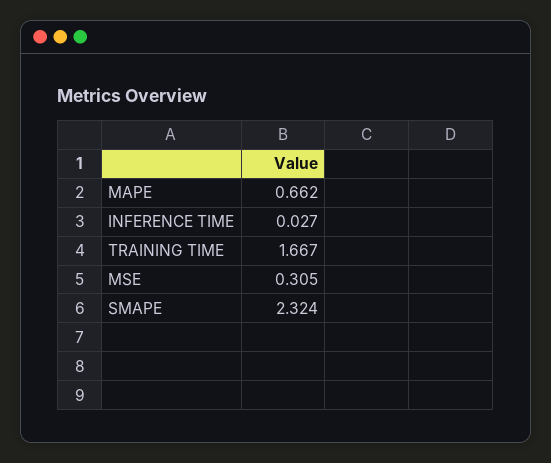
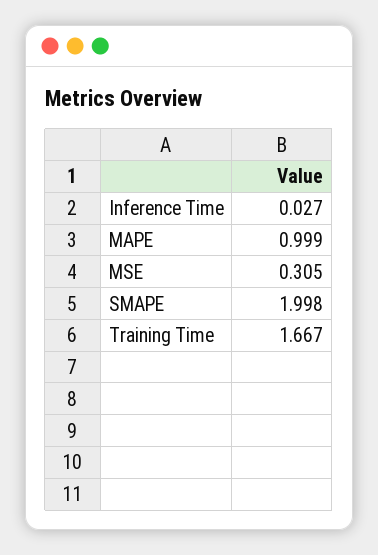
MAPE: 0.662 -> 0.999
SMAPE: 2.324 -> 1.998

